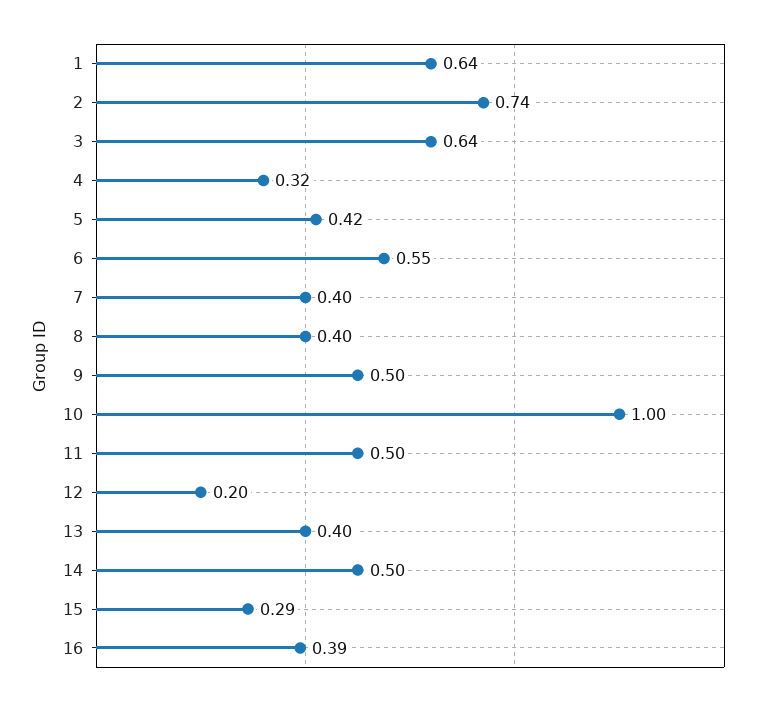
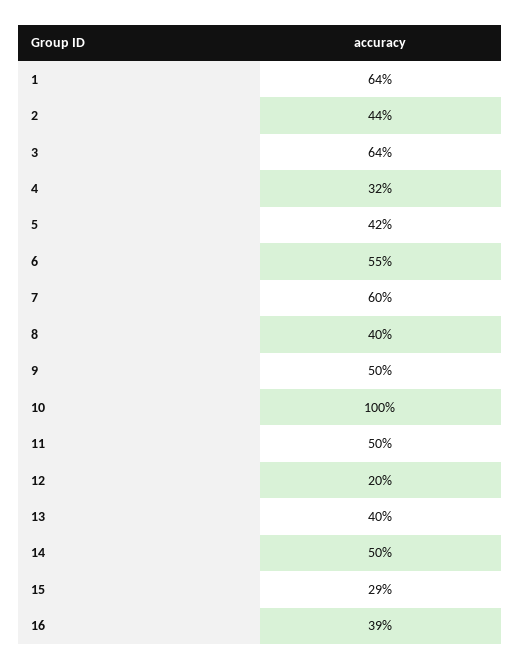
2: 0.74 -> 0.44
7: 0.4 -> 0.6

